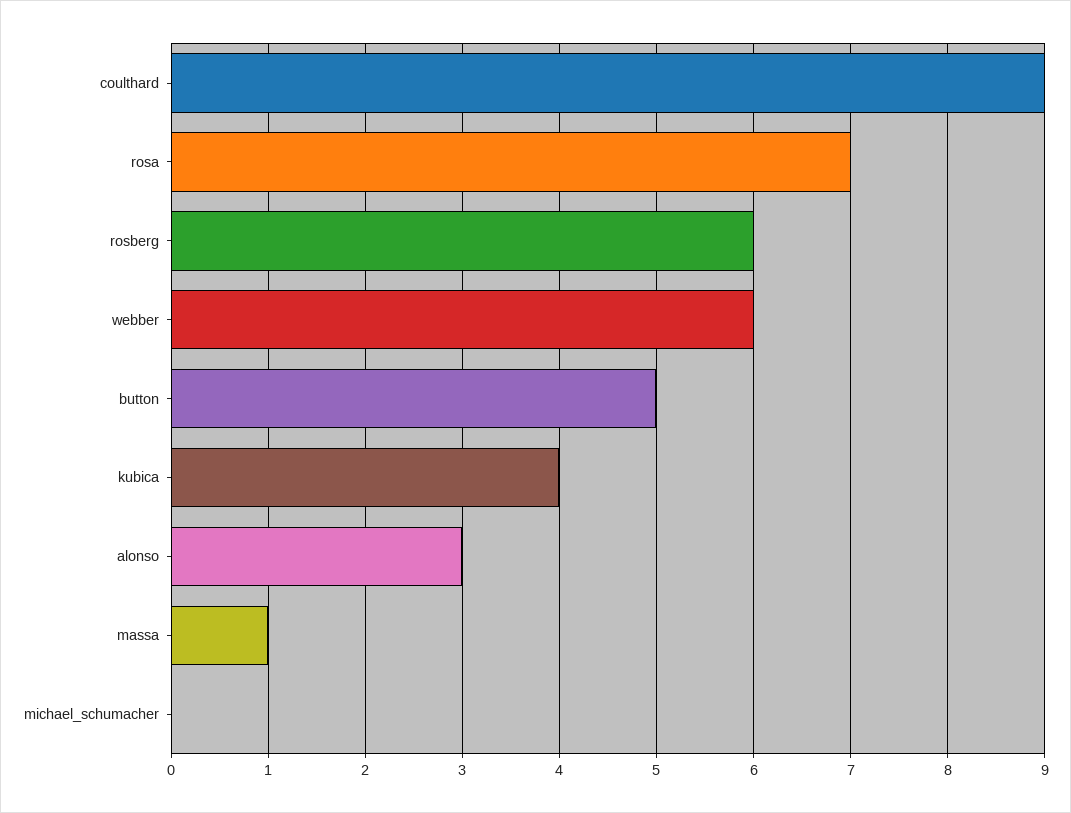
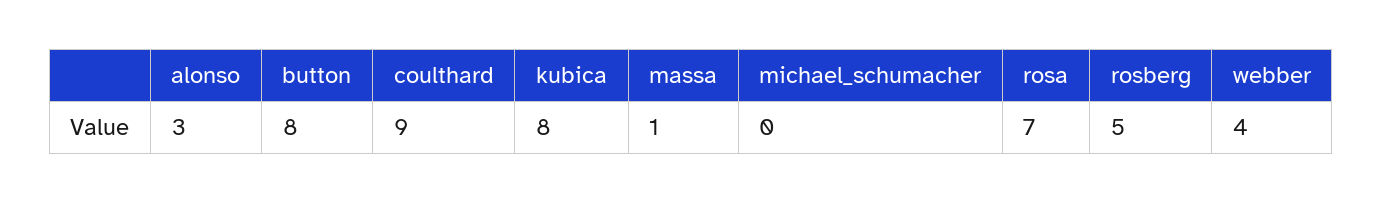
rosberg: 6 -> 5
webber: 6 -> 4
button: 5 -> 8
kubica: 4 -> 8

